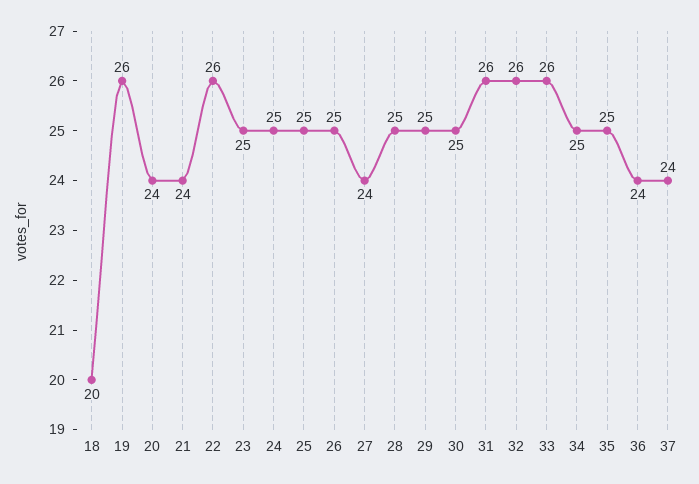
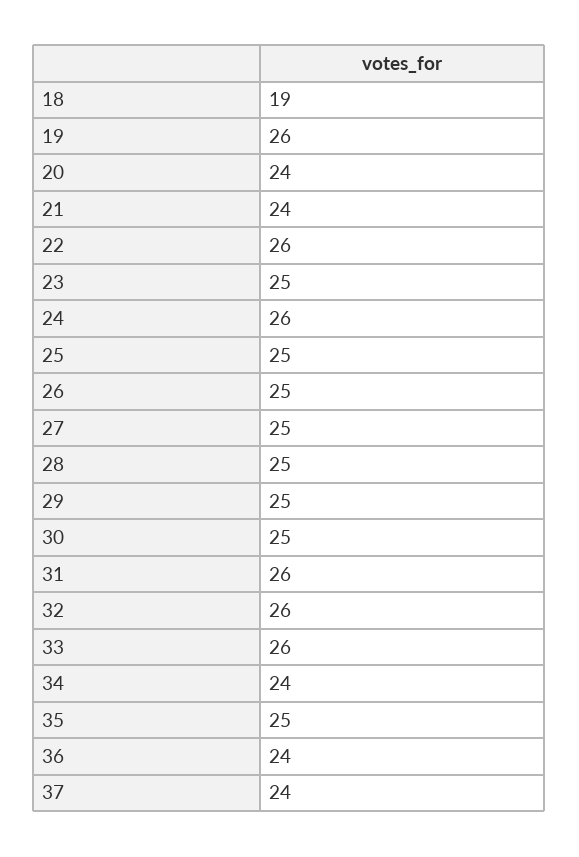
18: 20 -> 19
24: 25 -> 26
27: 24 -> 25
34: 25 -> 24

